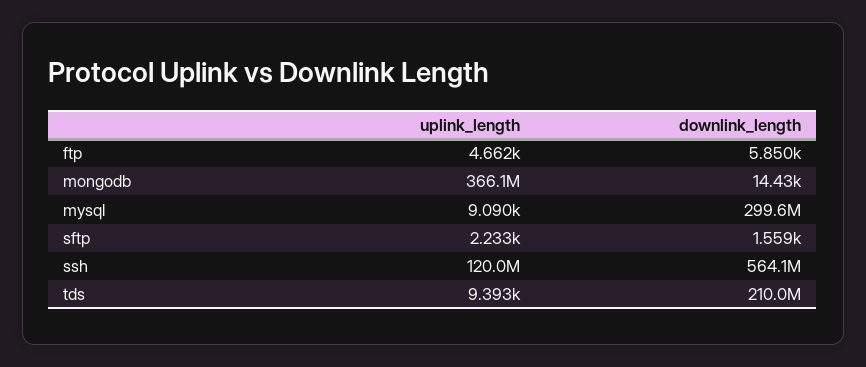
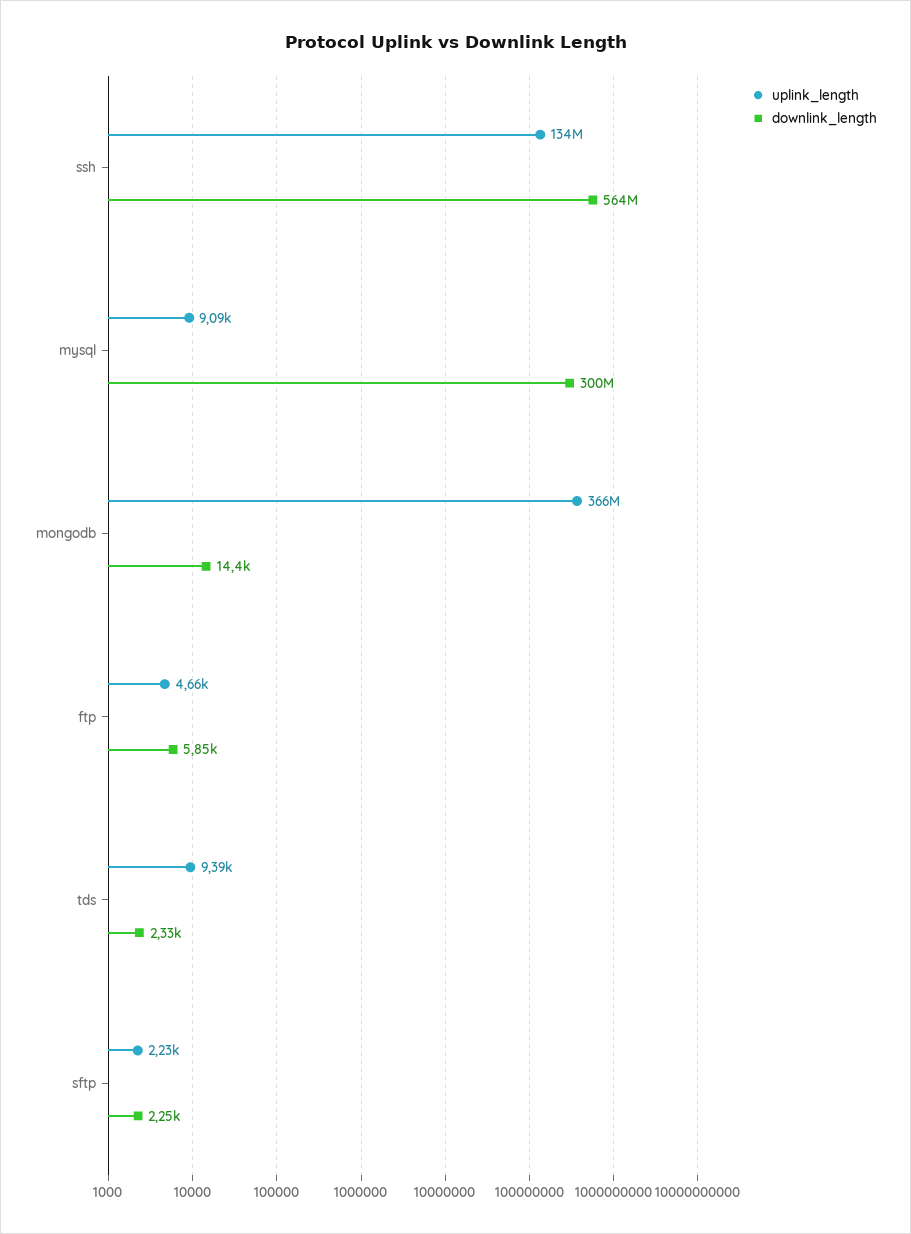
downlink_length, sftp: 1559 -> 2250
uplink_length, ssh: 120000000 -> 134000000
downlink_length, tds: 210000000 -> 2330

